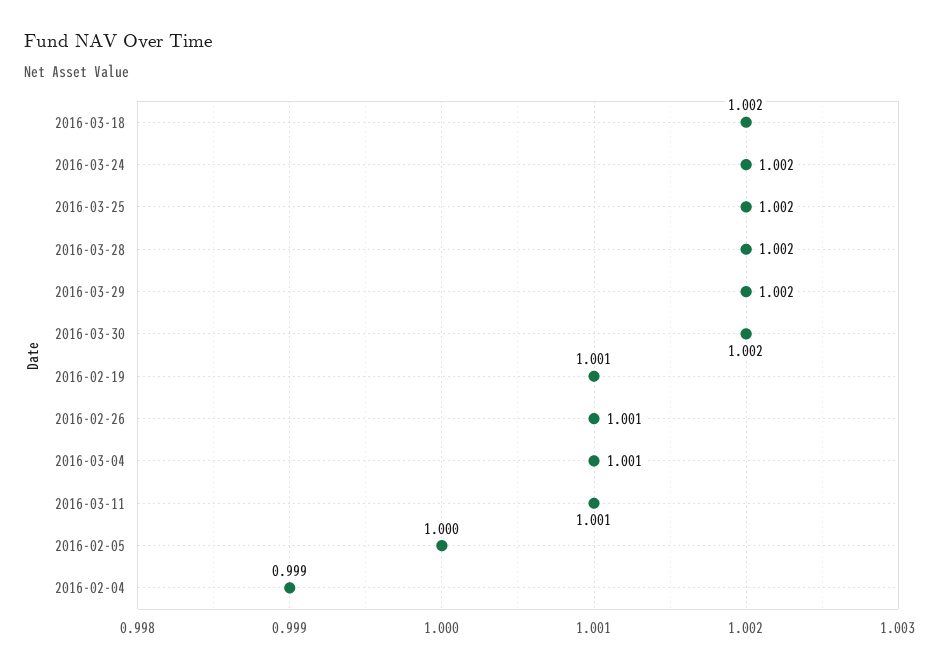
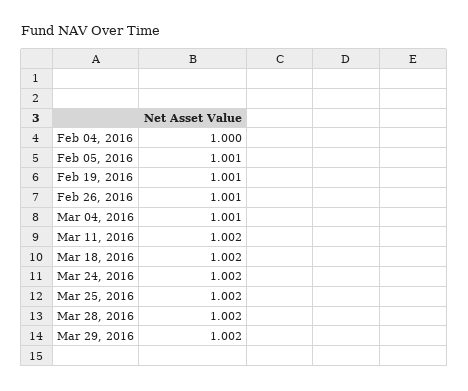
2016-03-30: 1.002 -> none
2016-03-11: 1.001 -> 1.002
2016-02-05: 1 -> 1.001
2016-02-04: 0.999 -> 1

